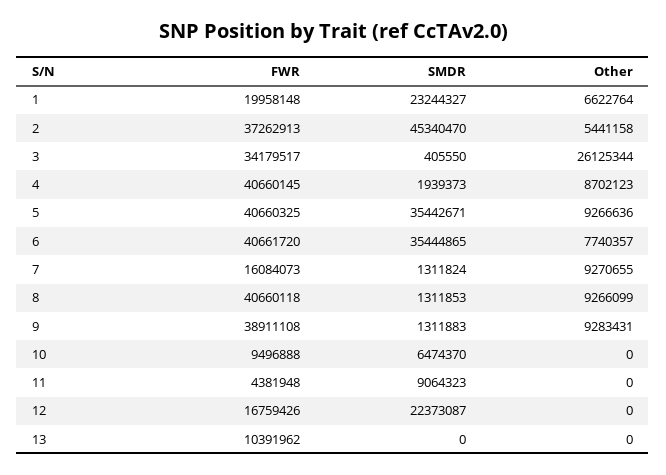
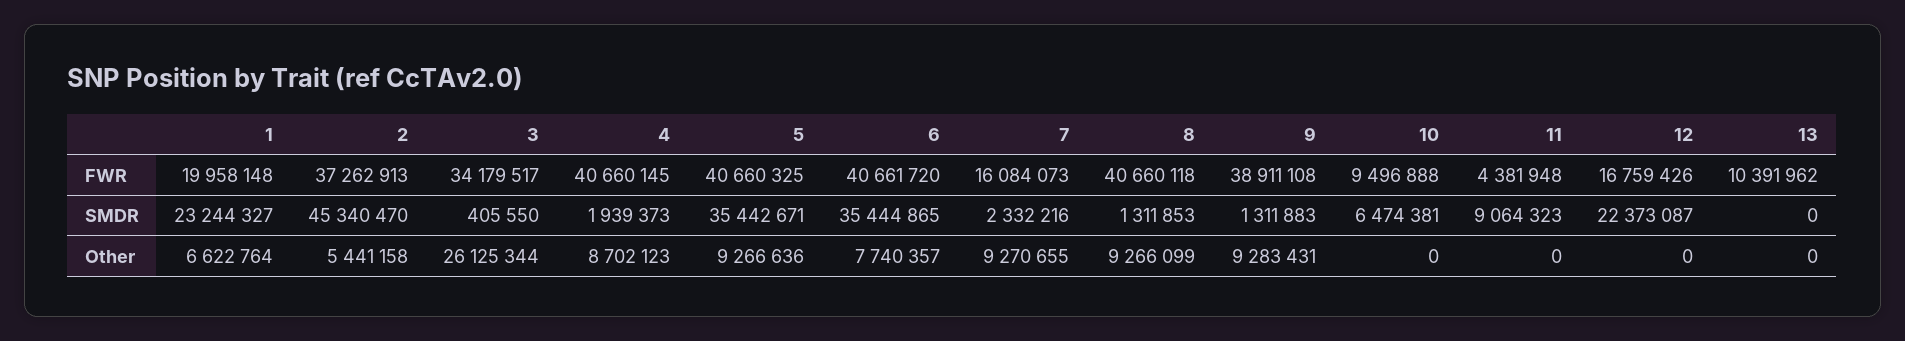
SMDR, 7: 1311824 -> 2332216
SMDR, 10: 6474370 -> 6474381

